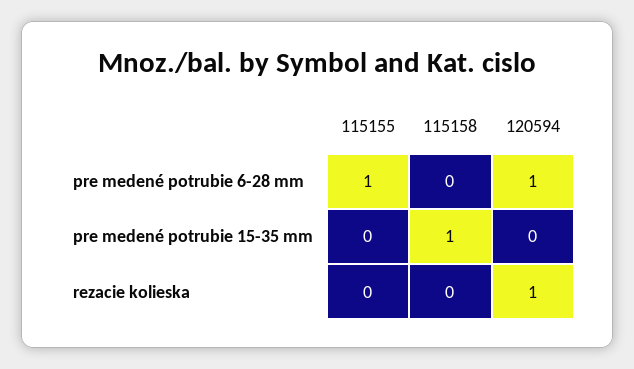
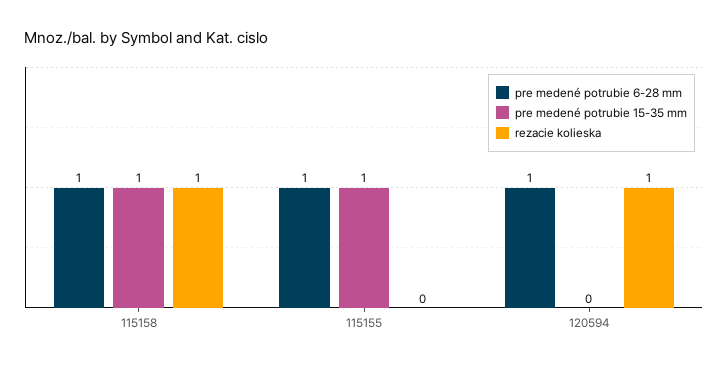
pre medené potrubie 6-28 mm, 115158: 0 -> 1
pre medené potrubie 15-35 mm, 115155: 0 -> 1
rezacie kolieska, 115158: 0 -> 1

